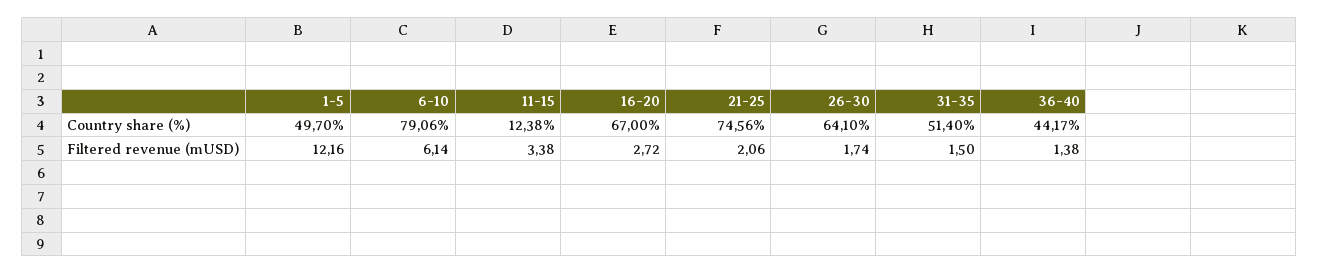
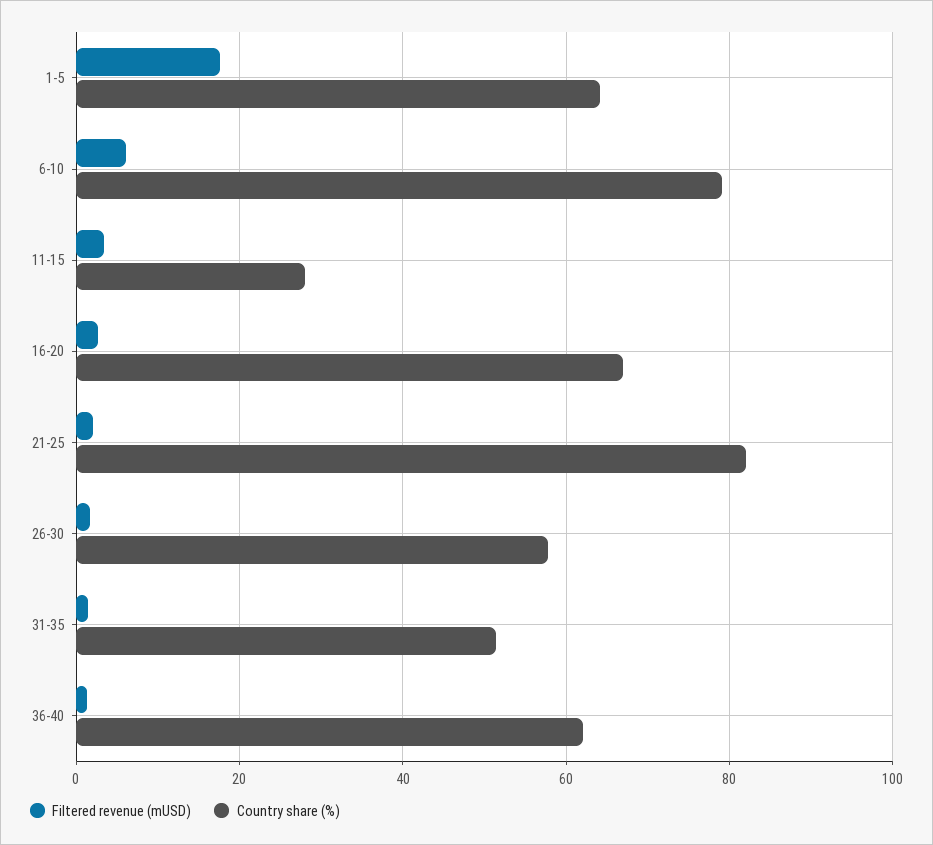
Country share (%), 1-5: 49.7 -> 64
Country share (%), 11-15: 12.38 -> 28
Country share (%), 21-25: 74.56 -> 82
Country share (%), 26-30: 64.1 -> 58
Country share (%), 36-40: 44.17 -> 62
Filtered revenue (mUSD), 1-5: 12.16 -> 18

